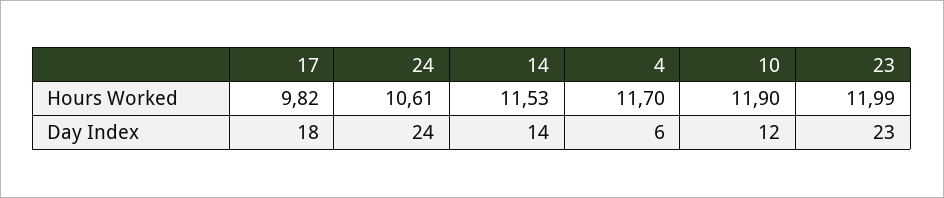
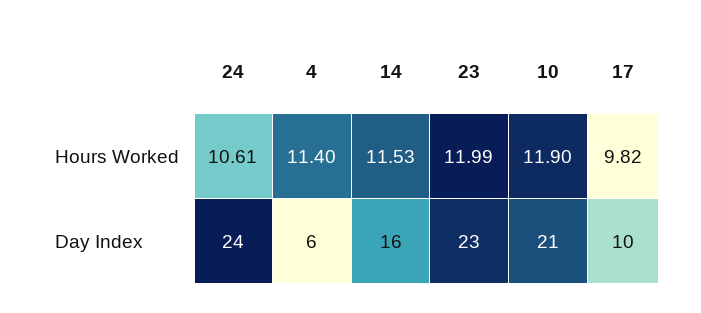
4, Hours Worked: 11.7 -> 11.4
17, Day Index: 18 -> 10
14, Day Index: 14 -> 16
10, Day Index: 12 -> 21

